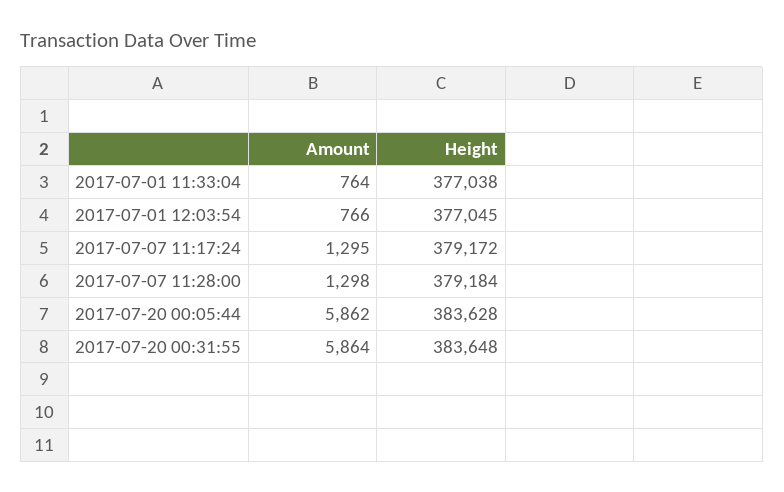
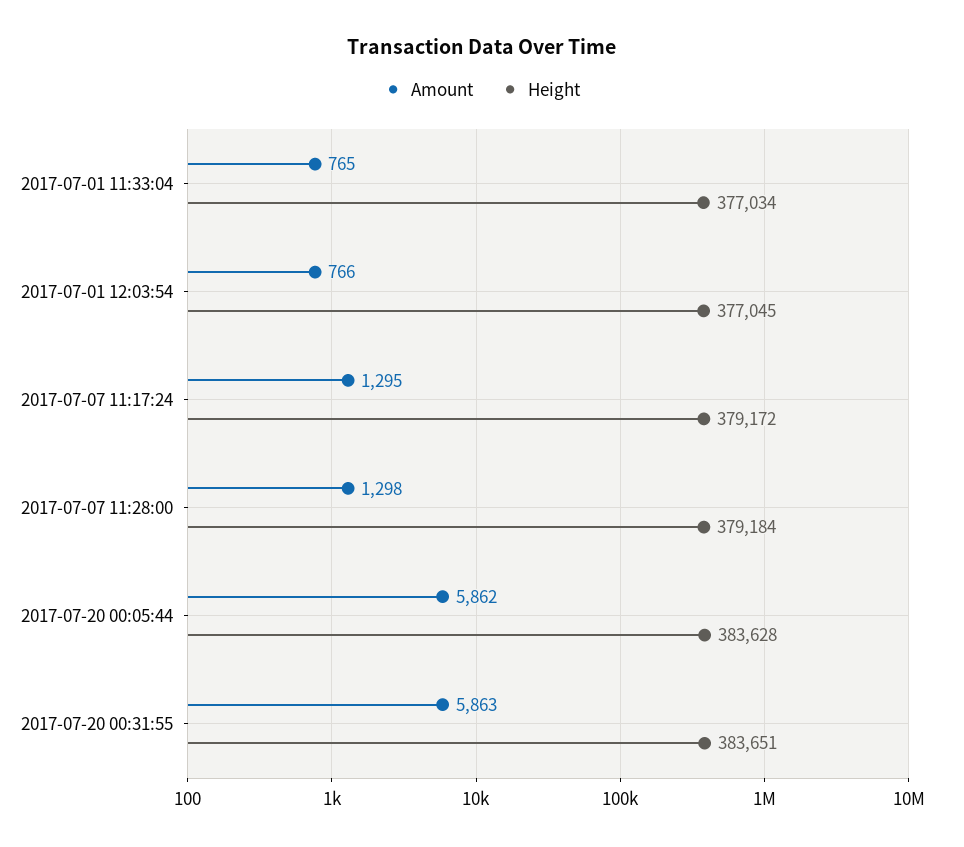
Amount, 2017-07-01 11:33:04: 764 -> 765
Height, 2017-07-01 11:33:04: 377038 -> 377034
Amount, 2017-07-20 00:31:55: 5864 -> 5863
Height, 2017-07-20 00:31:55: 383648 -> 383651

